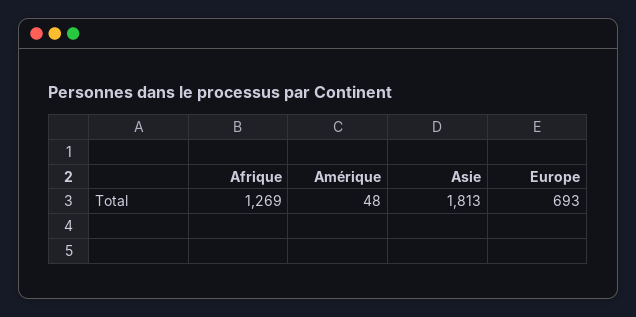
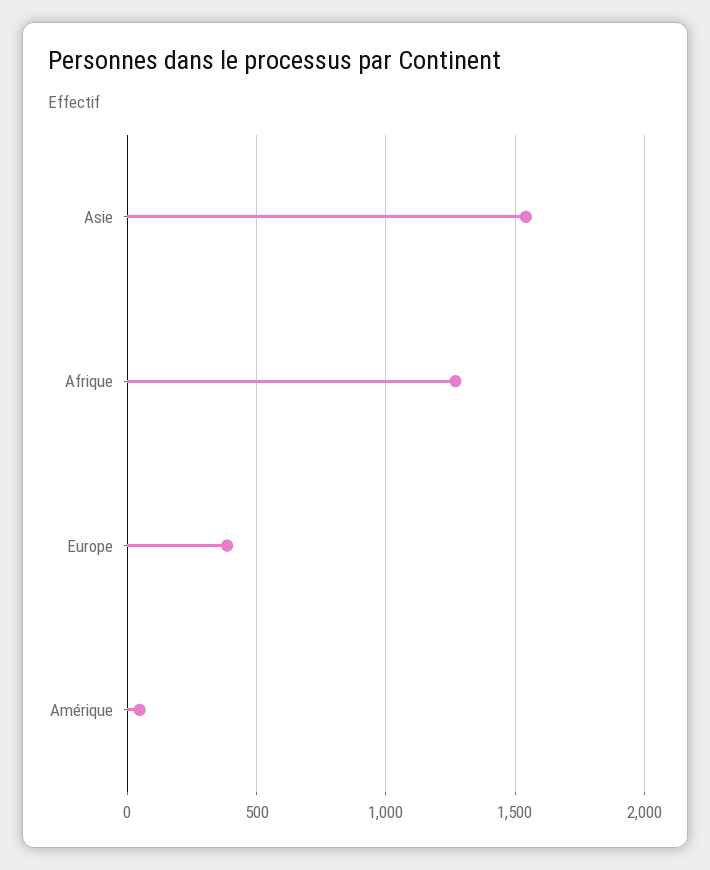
Asie: 1813 -> 1550
Europe: 693 -> 400

